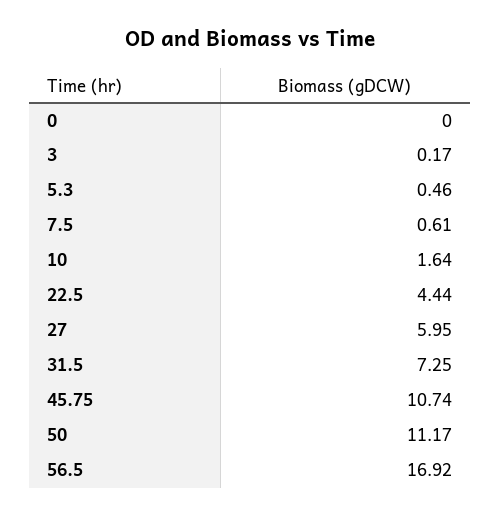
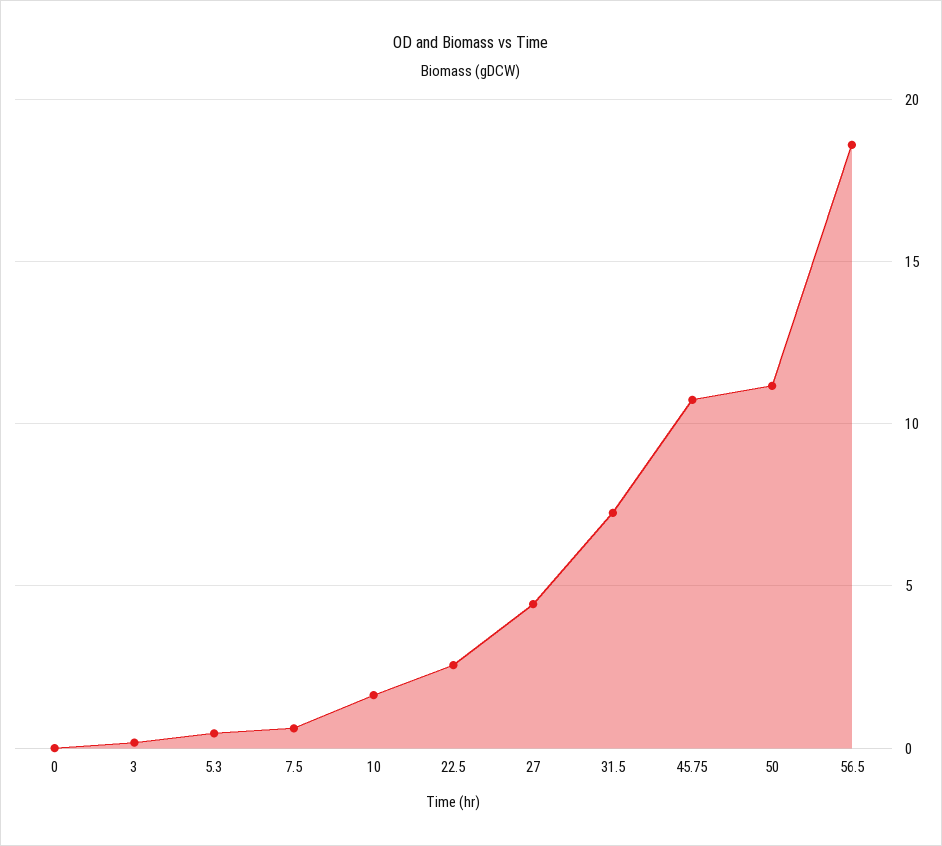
22.5: 4.44 -> 2.5
27: 5.95 -> 4.5
56.5: 16.92 -> 18.5

